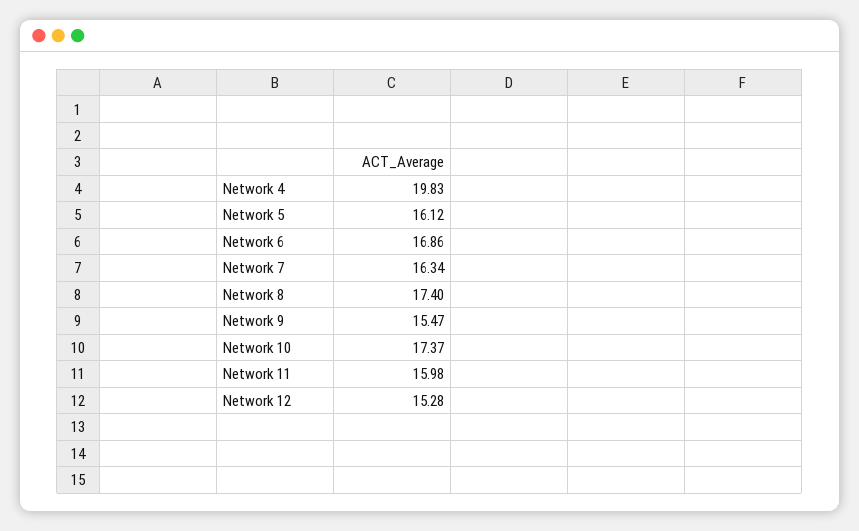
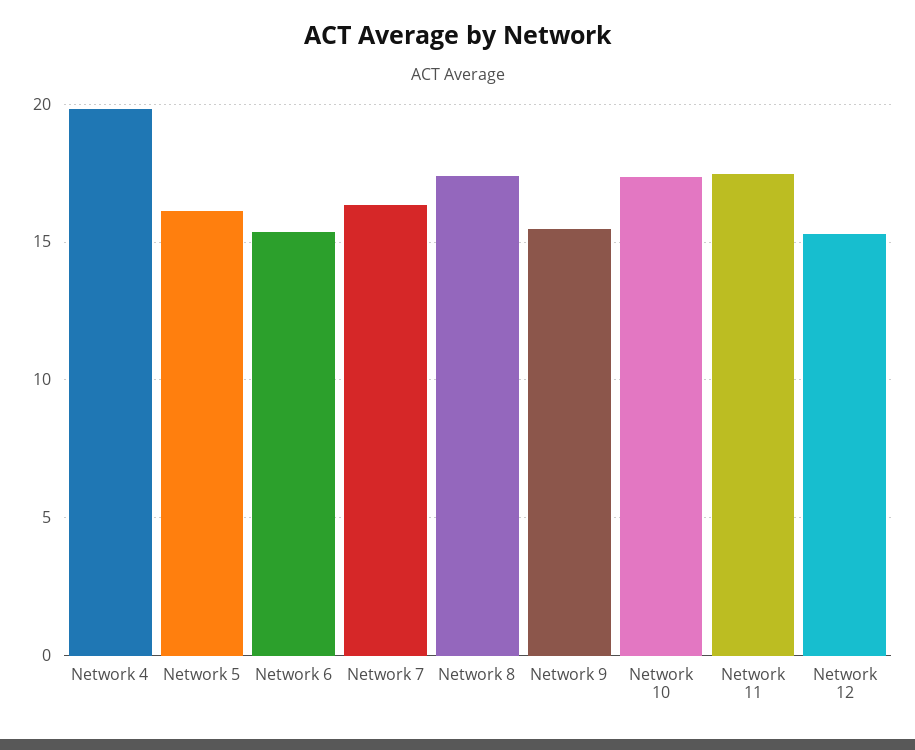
Network 6: 16.86 -> 15.5
Network 11: 15.98 -> 17.5

